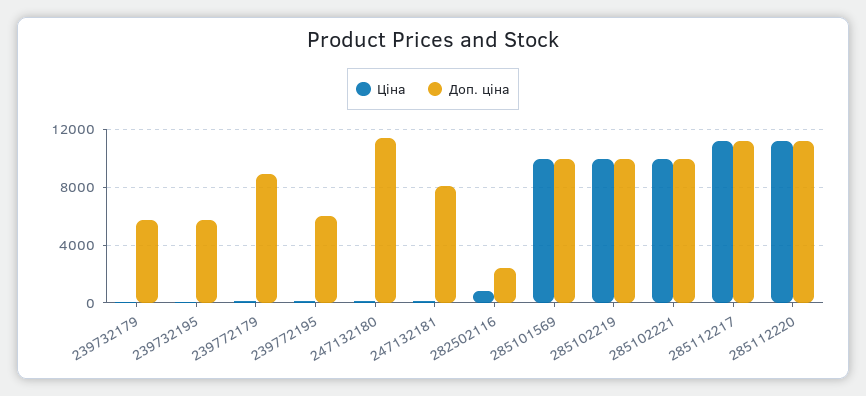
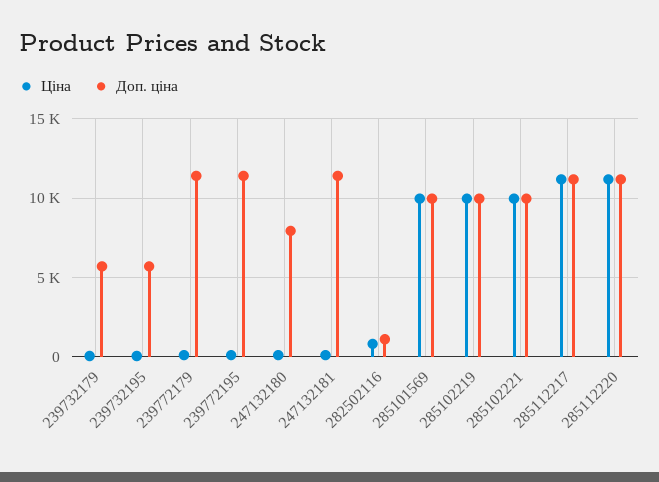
Доп. ціна, 239772179: 9000 -> 11500
Доп. ціна, 239772195: 6000 -> 11500
Доп. ціна, 247132180: 11500 -> 8000
Доп. ціна, 247132181: 8000 -> 11500
Доп. ціна, 282502116: 2500 -> 1000

